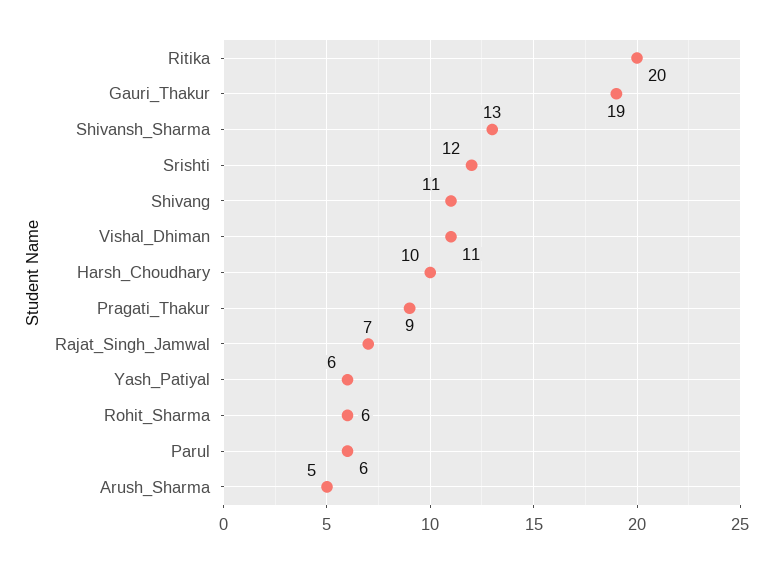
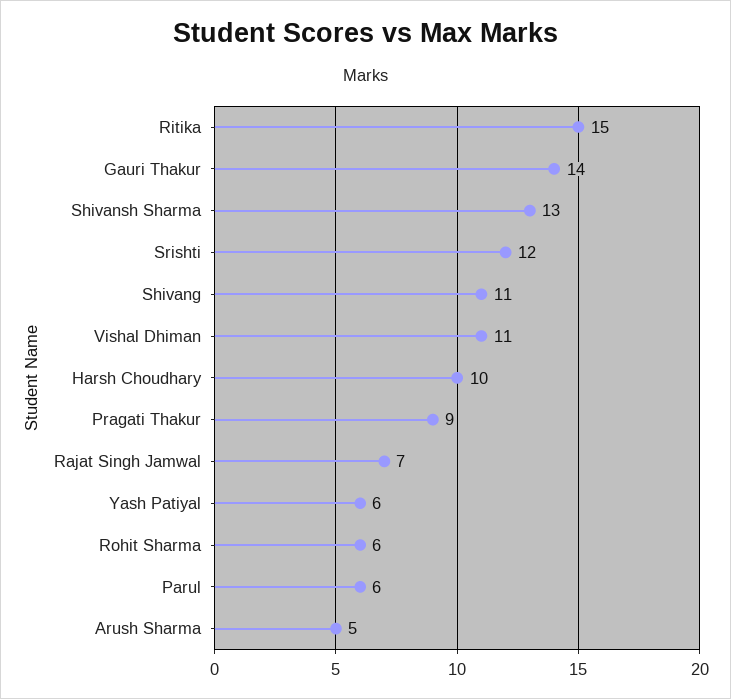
Ritika: 20 -> 15
Gauri_Thakur: 19 -> 14

